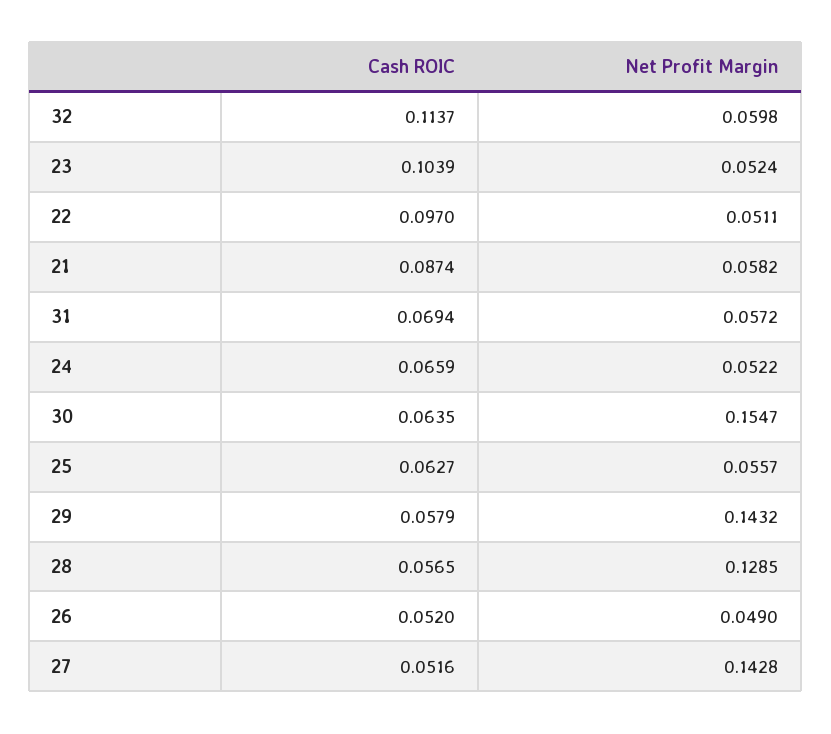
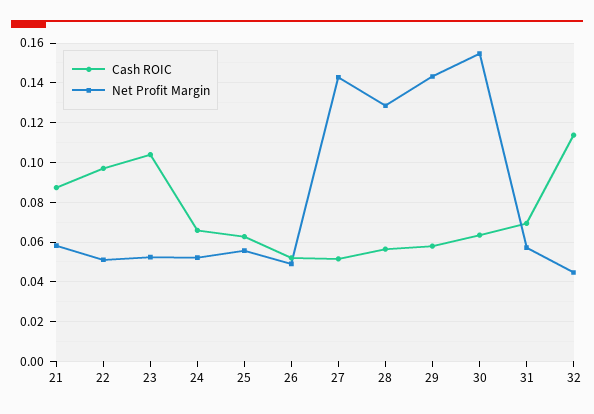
Net Profit Margin, 32: 0.0598 -> 0.045

